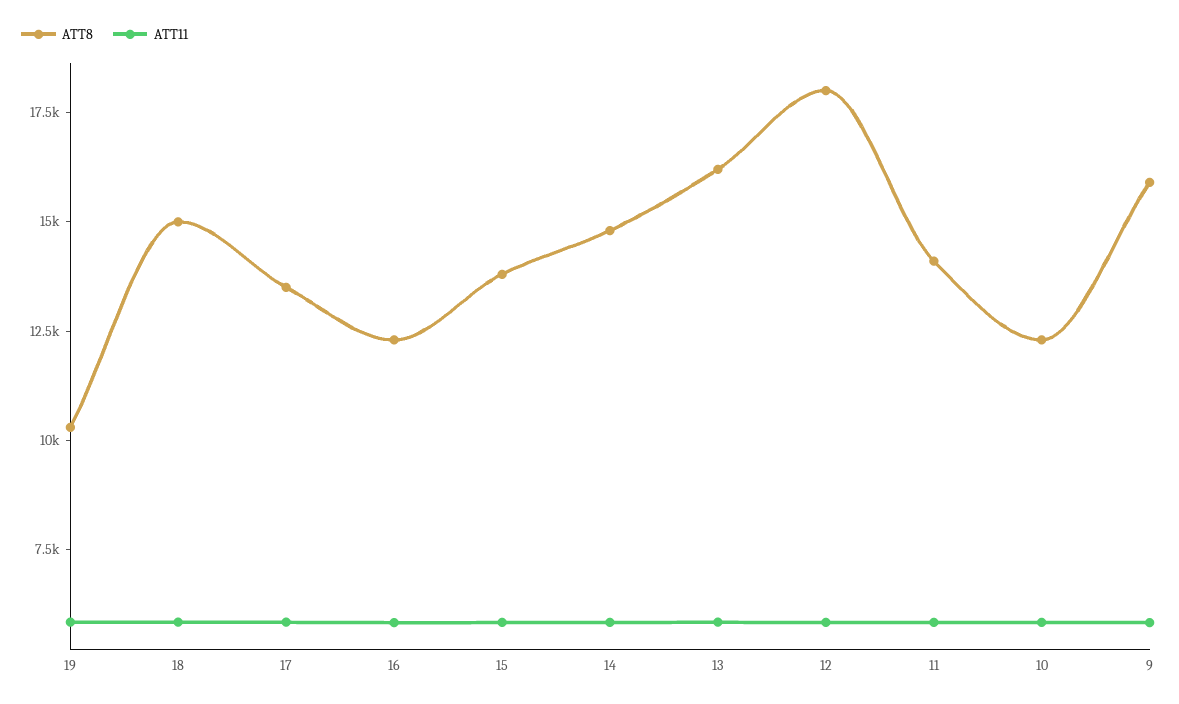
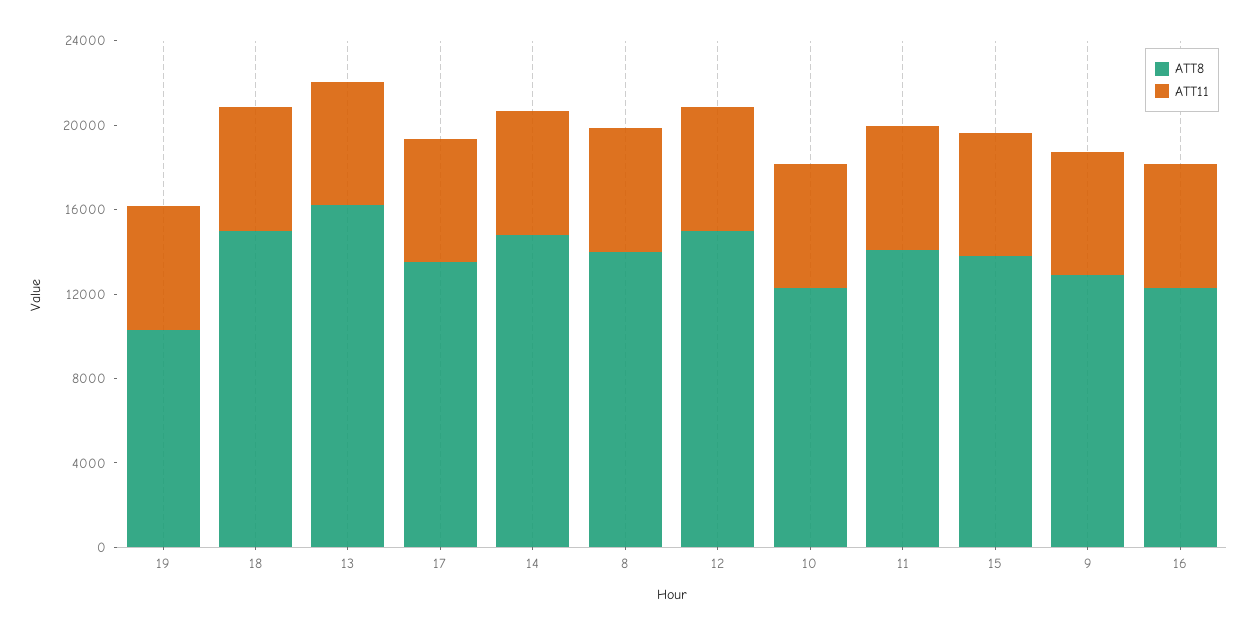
ATT8, 12: 18000 -> 15000
ATT8, 9: 16000 -> 13000
ATT8, 8: none -> 14000
ATT11, 8: none -> 6000

